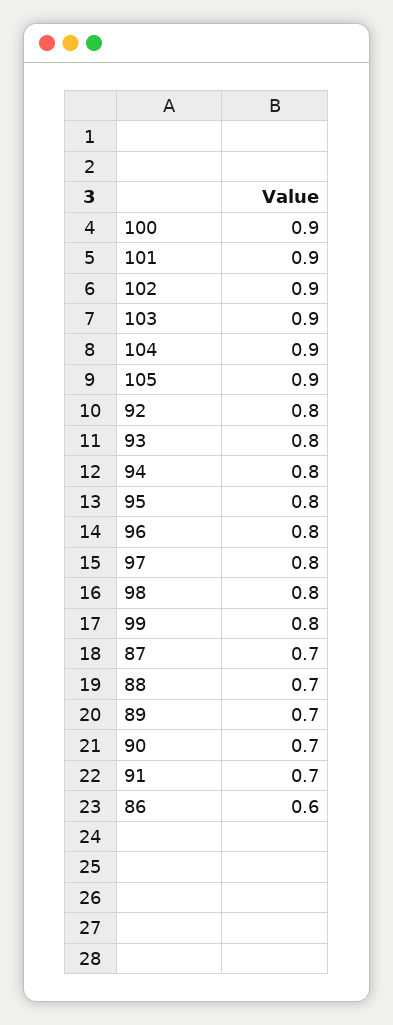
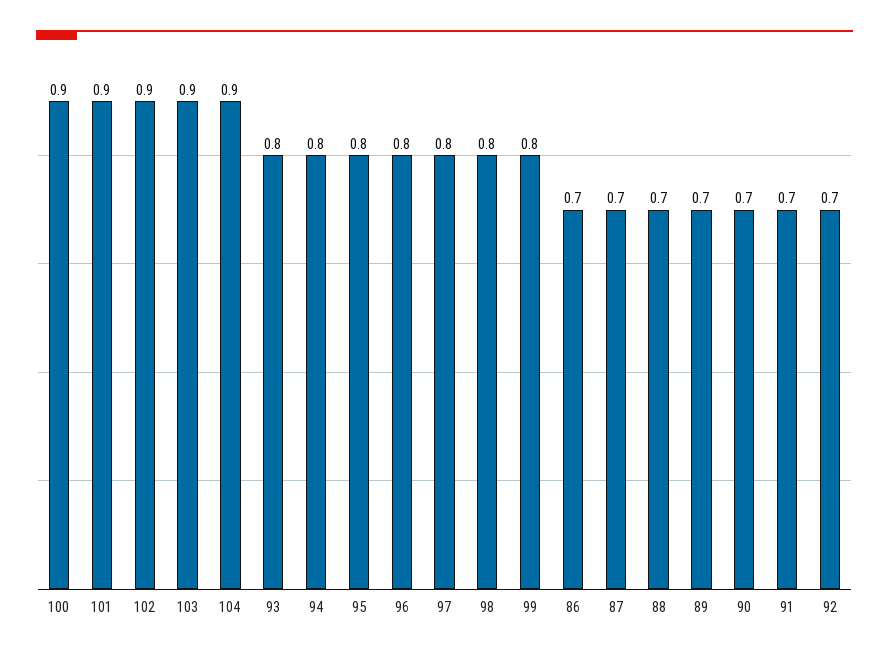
105: 0.9 -> none
92: 0.8 -> 0.7
86: 0.6 -> 0.7

